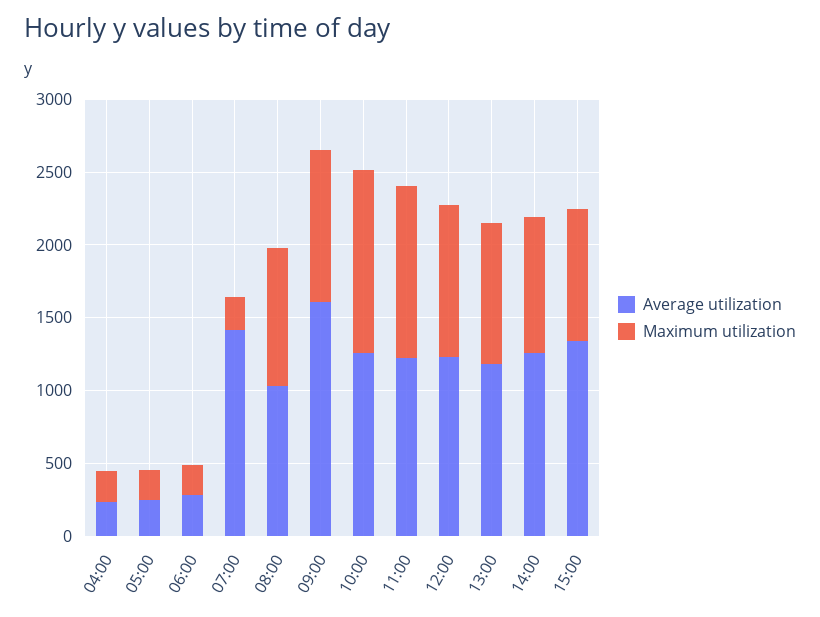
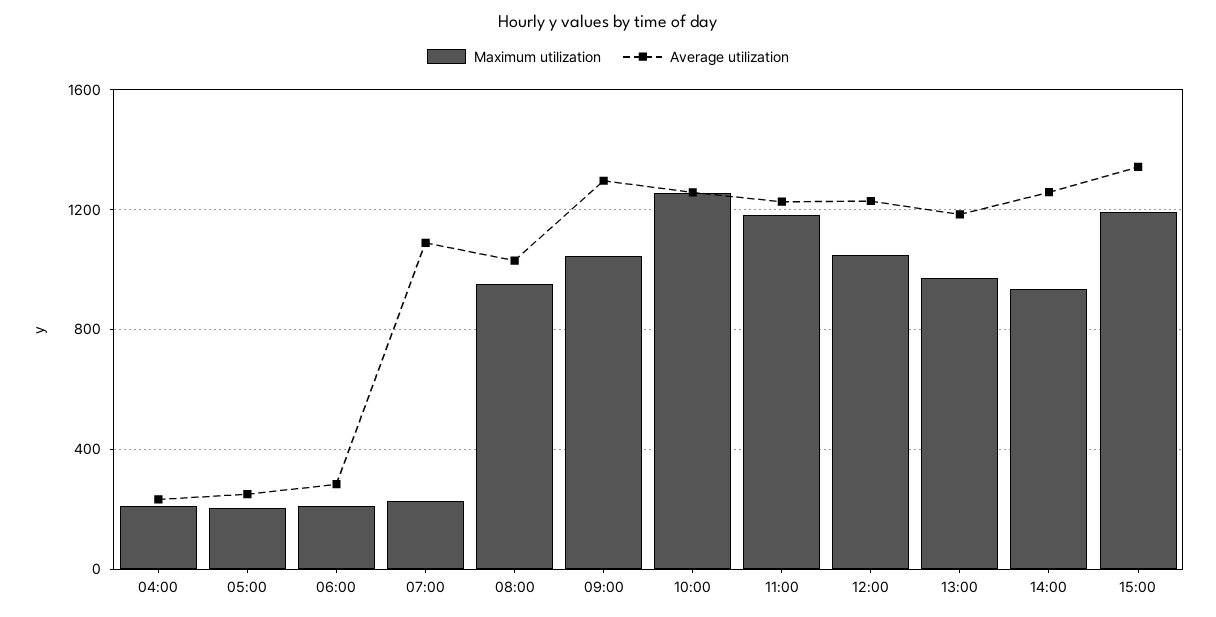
Average utilization, 07:00: 1400 -> 1100
Average utilization, 09:00: 1600 -> 1300
Maximum utilization, 15:00: 900 -> 1200

